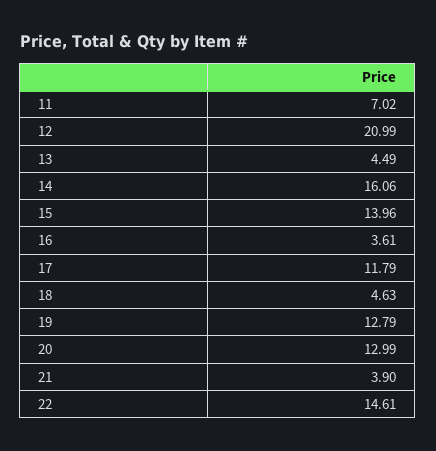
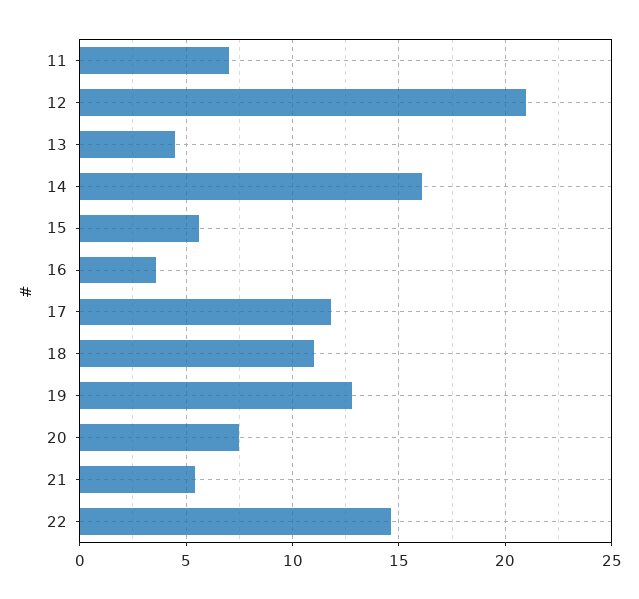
15: 13.96 -> 5.5
18: 4.63 -> 11
20: 12.99 -> 7.5
21: 3.9 -> 5.5

